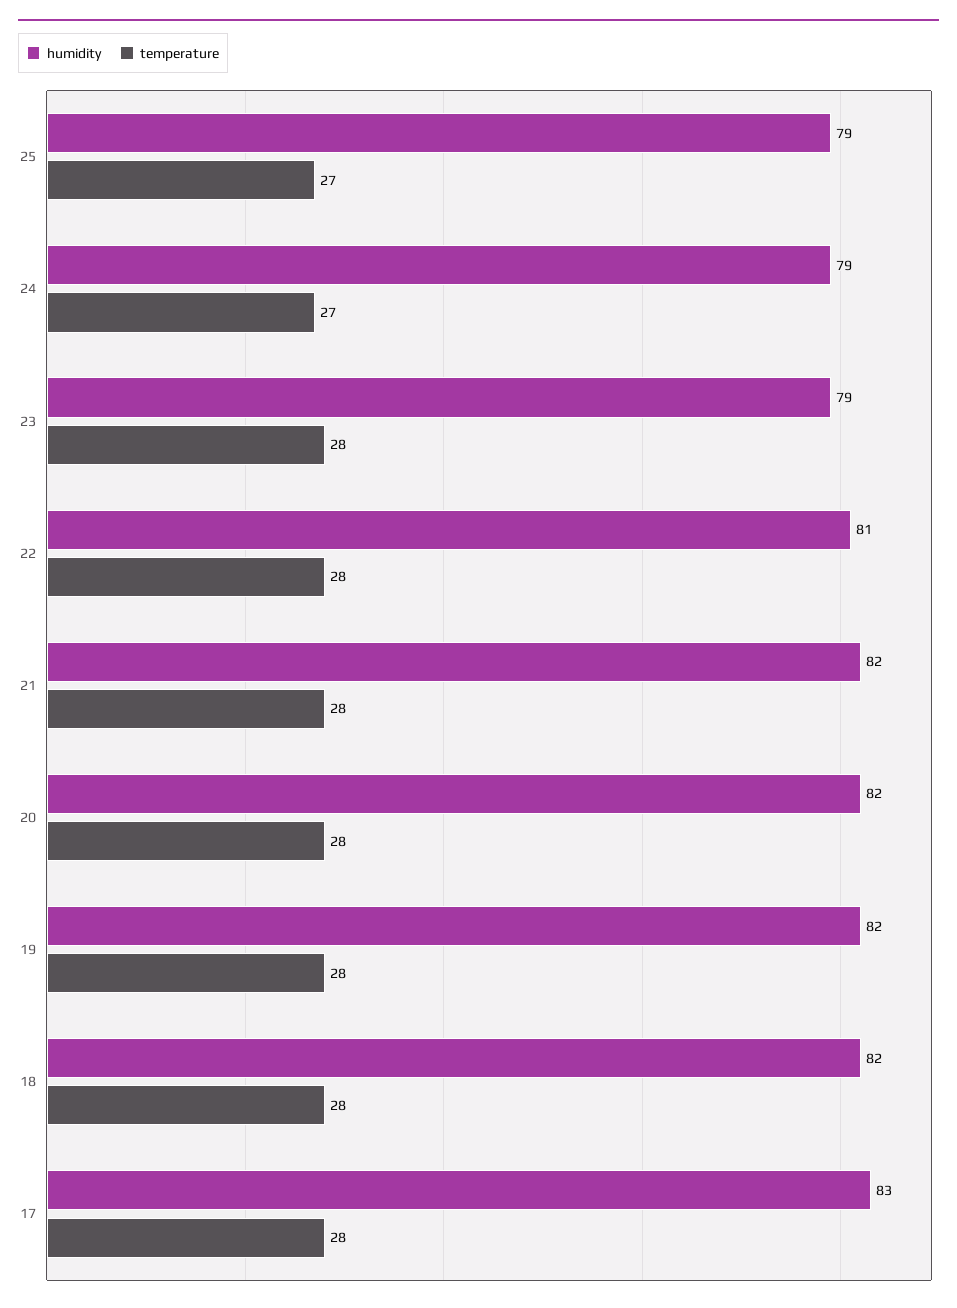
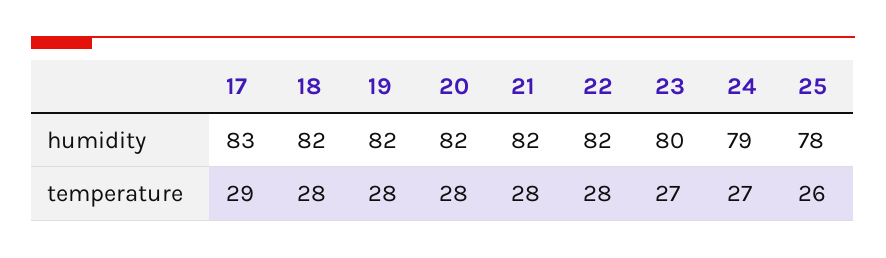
humidity, 25: 79 -> 78
temperature, 25: 27 -> 26
humidity, 23: 79 -> 80
temperature, 23: 28 -> 27
humidity, 22: 81 -> 82
temperature, 17: 28 -> 29

